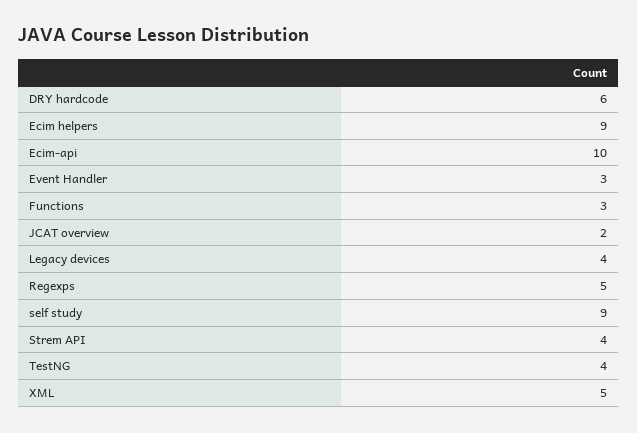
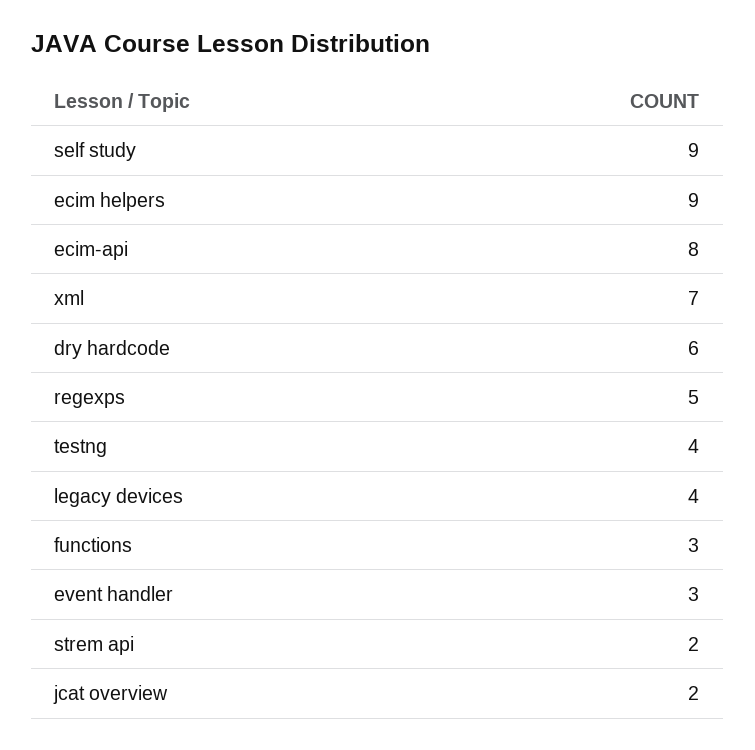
Ecim-api: 10 -> 8
Strem API: 4 -> 2
XML: 5 -> 7

